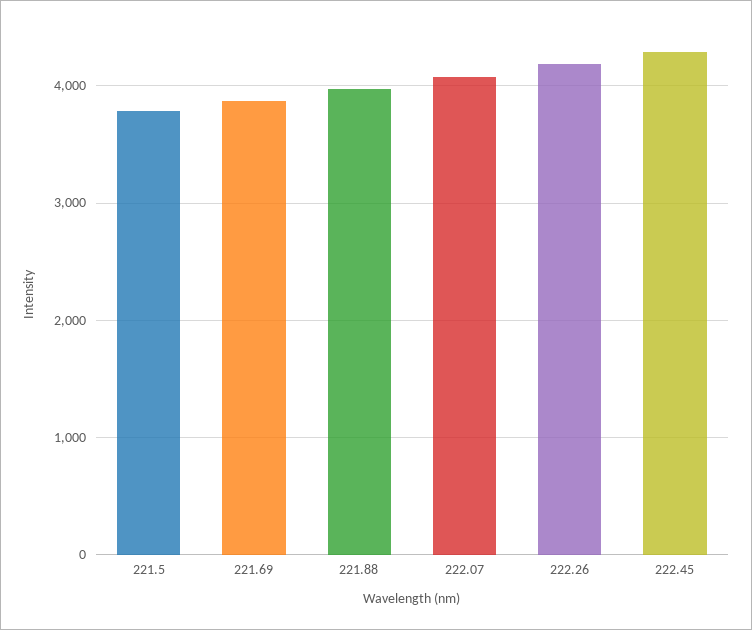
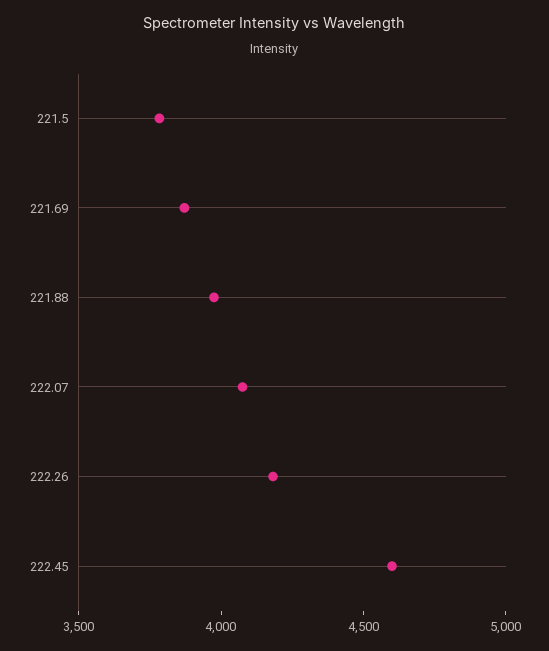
222.45: 4300 -> 4600

